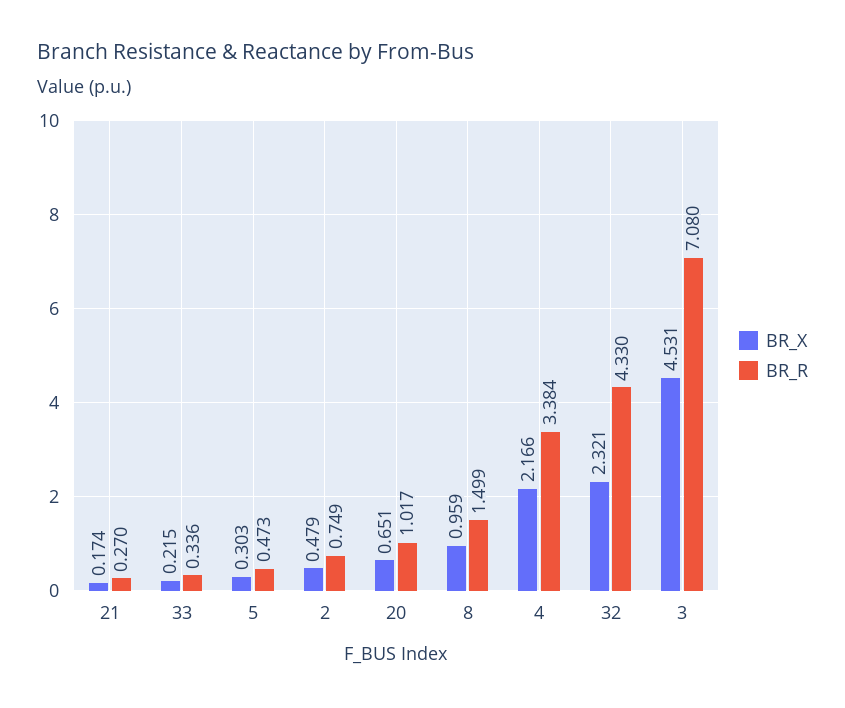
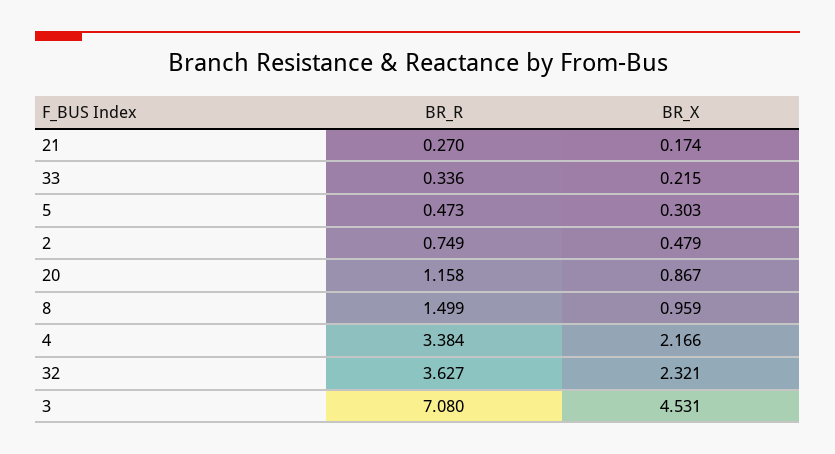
BR_X, 20: 0.651 -> 0.867
BR_R, 20: 1.017 -> 1.158
BR_R, 32: 4.33 -> 3.627

